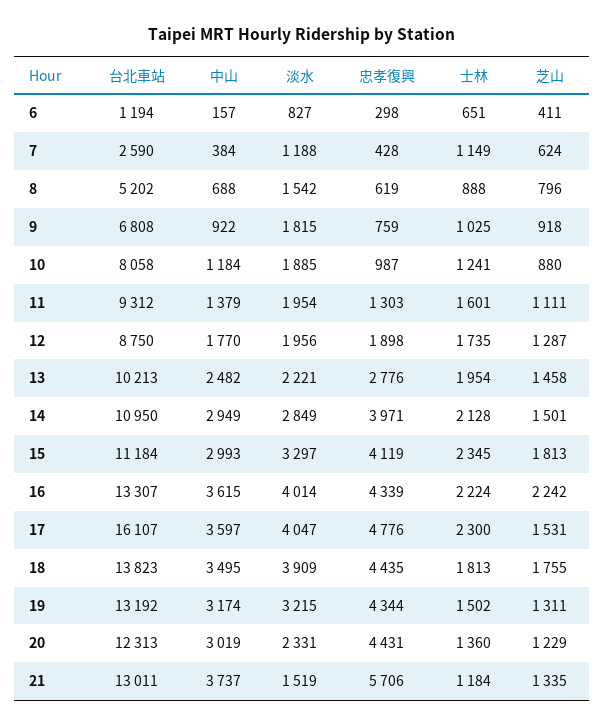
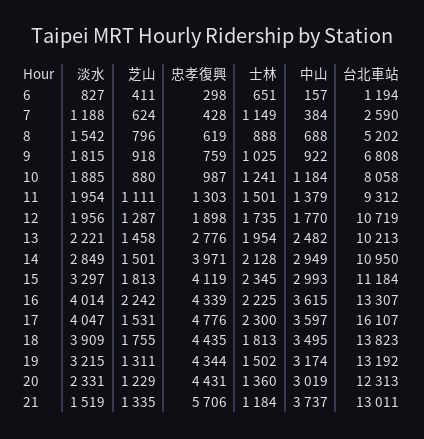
士林, 11: 1601 -> 1501
台北車站, 12: 8750 -> 10719
士林, 16: 2224 -> 2225

